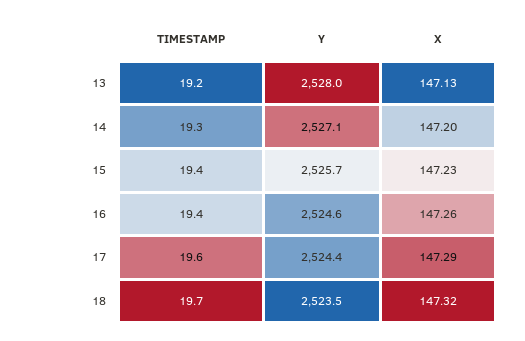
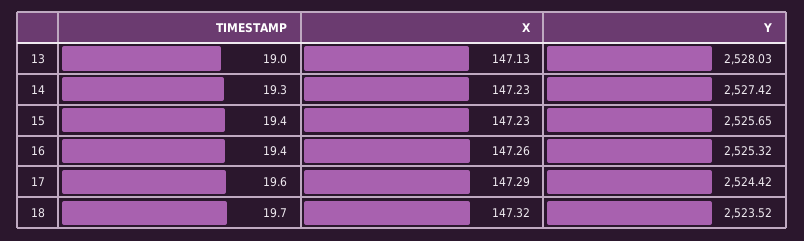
TIMESTAMP, 13: 19.2 -> 19
Y, 14: 2527.1 -> 2527.42
X, 14: 147.2 -> 147.23
Y, 16: 2524.6 -> 2525.32

